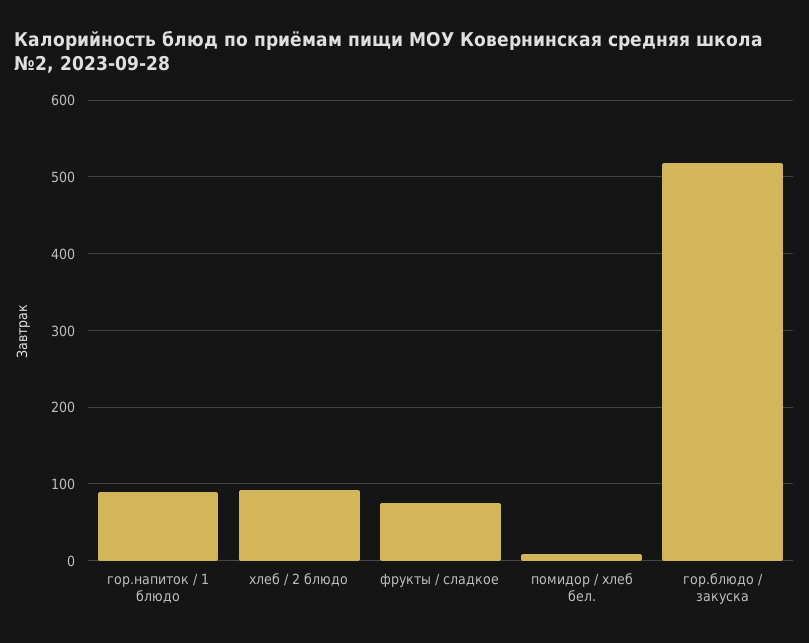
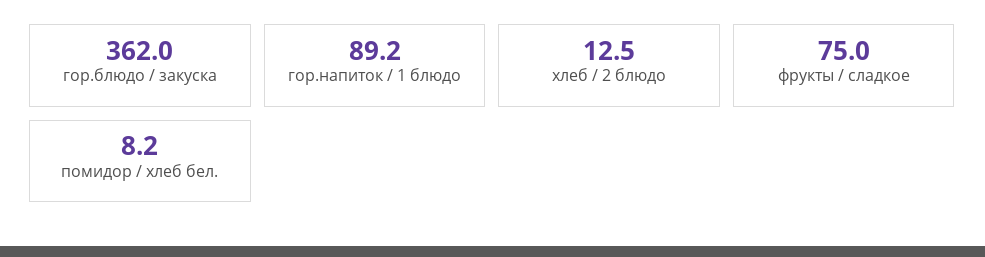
хлеб / 2 блюдо: 90 -> 12.5
гор.блюдо / закуска: 520 -> 362

